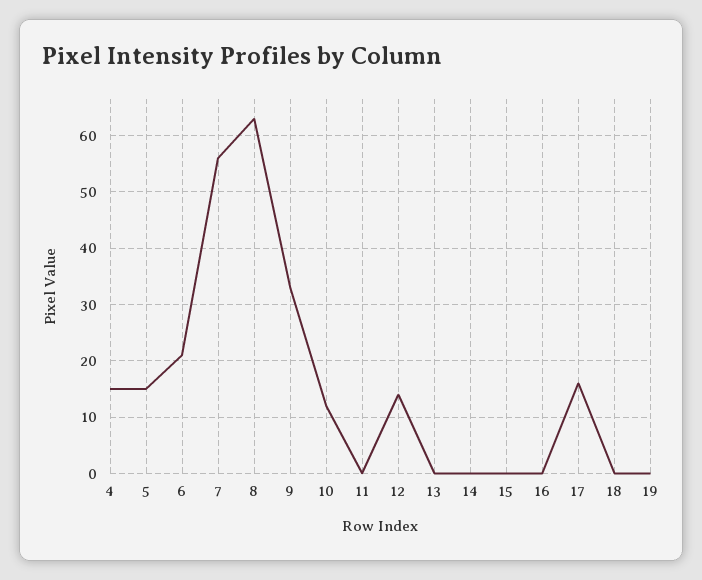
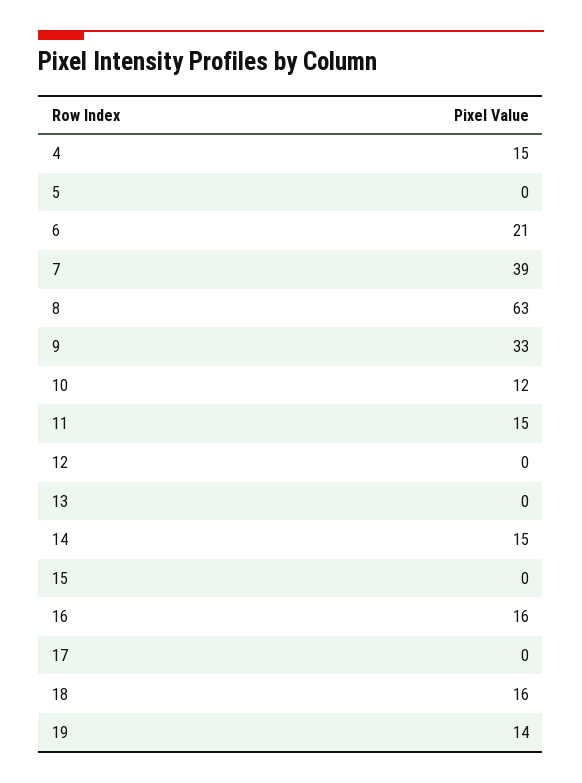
5: 15 -> 0
7: 55 -> 39
11: 0 -> 15
12: 15 -> 0
14: 0 -> 15
16: 0 -> 16
17: 15 -> 0
18: 0 -> 16
19: 0 -> 14

